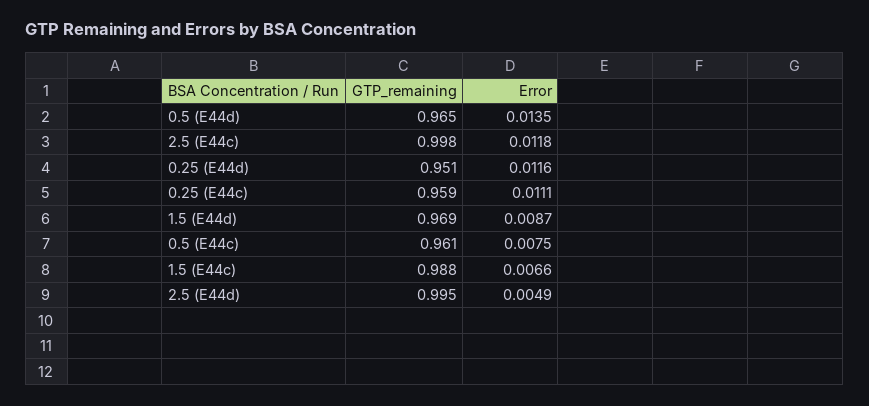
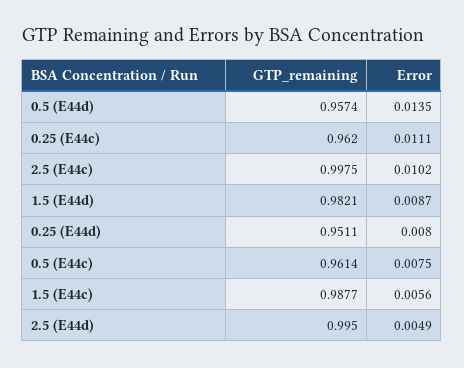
GTP_remaining, 0.5 (E44d): 0.965 -> 0.9574
Error, 2.5 (E44c): 0.0118 -> 0.0102
Error, 0.25 (E44d): 0.0116 -> 0.008
GTP_remaining, 0.25 (E44c): 0.959 -> 0.962
GTP_remaining, 1.5 (E44d): 0.969 -> 0.9821
Error, 1.5 (E44c): 0.0066 -> 0.0056

